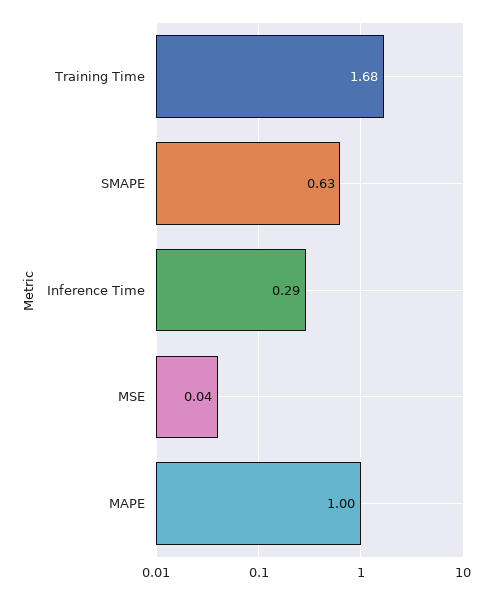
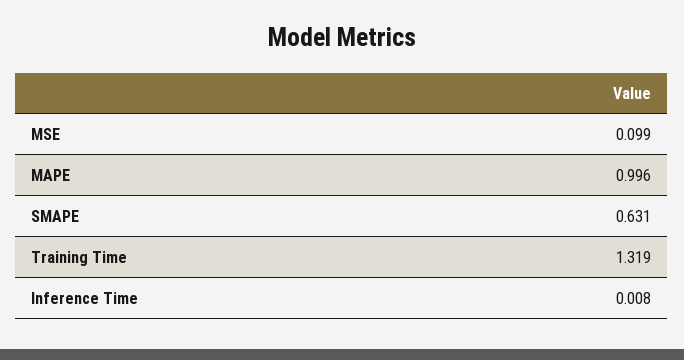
Training Time: 1.68 -> 1.319
Inference Time: 0.29 -> 0.008
MSE: 0.04 -> 0.099

